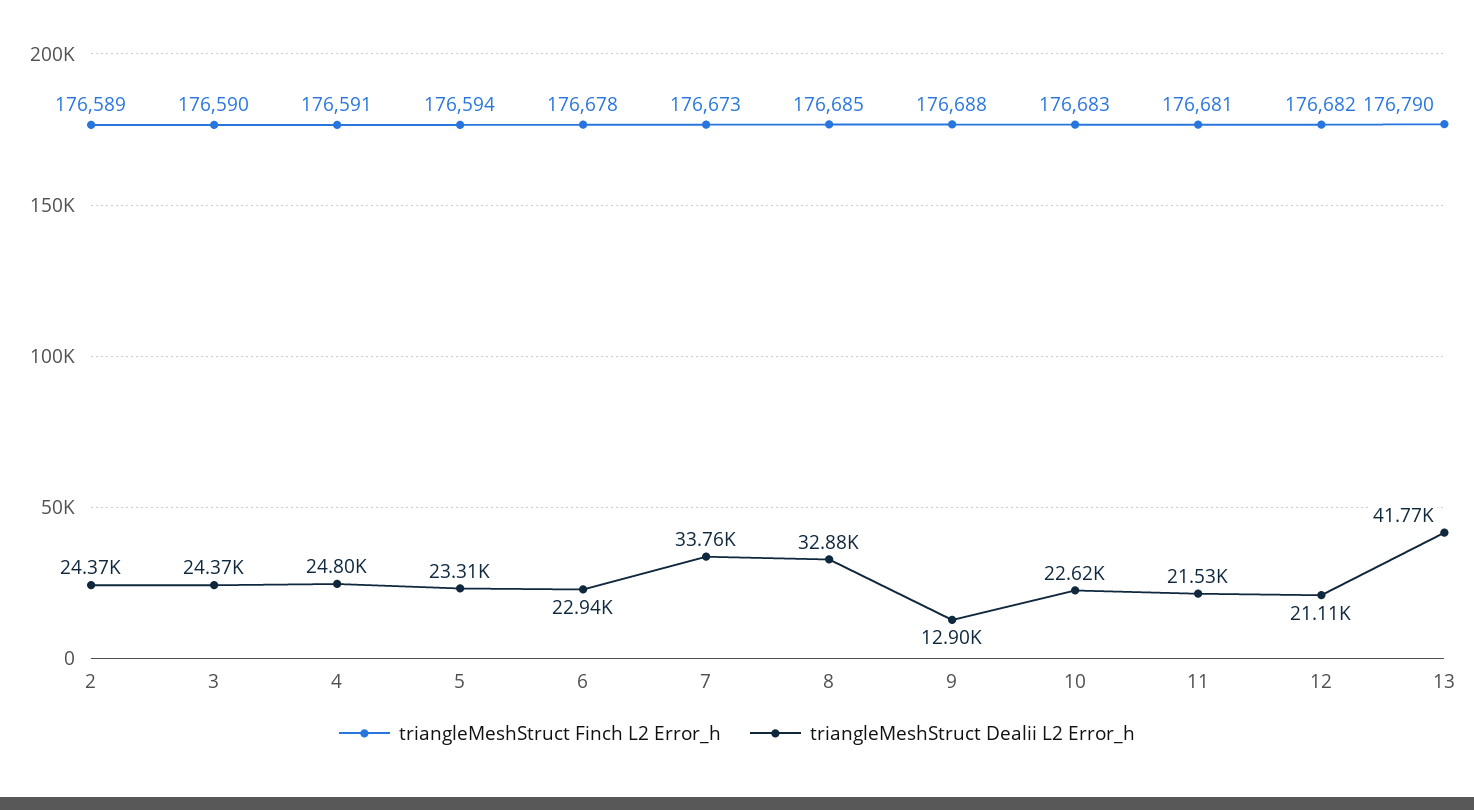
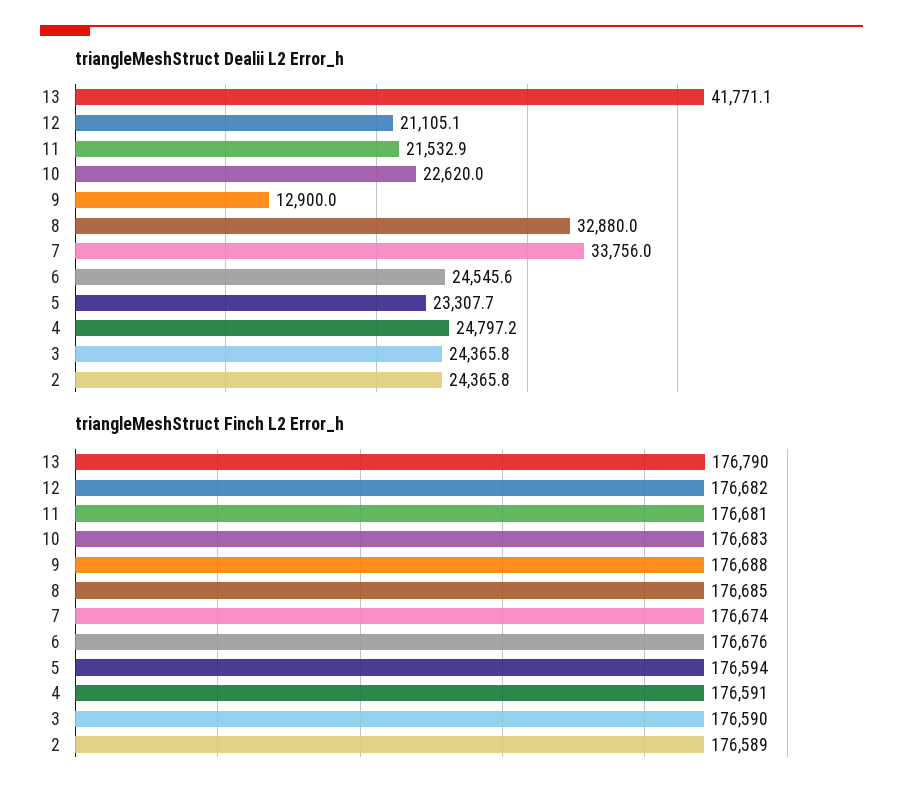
triangleMeshStruct Finch L2 Error_h, 6: 176678 -> 176676
triangleMeshStruct Dealii L2 Error_h, 6: 22940 -> 24545.6
triangleMeshStruct Finch L2 Error_h, 7: 176673 -> 176674

